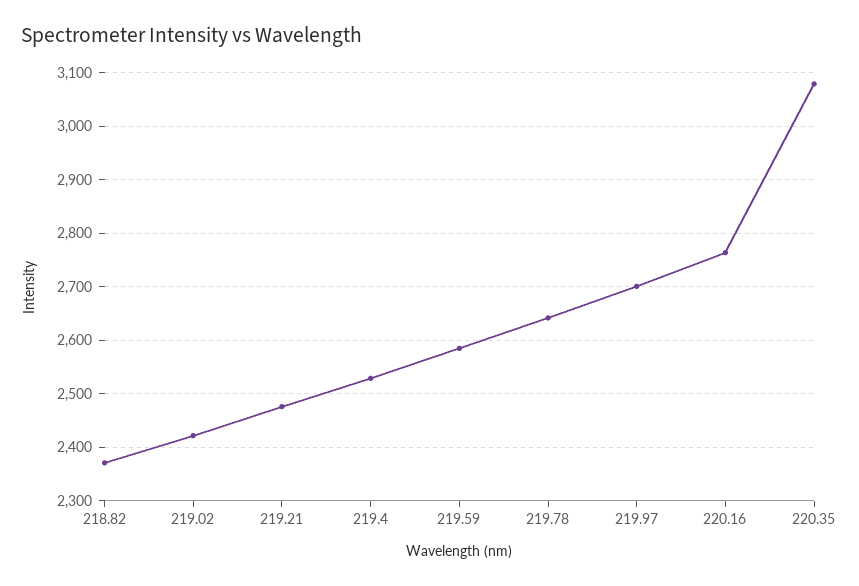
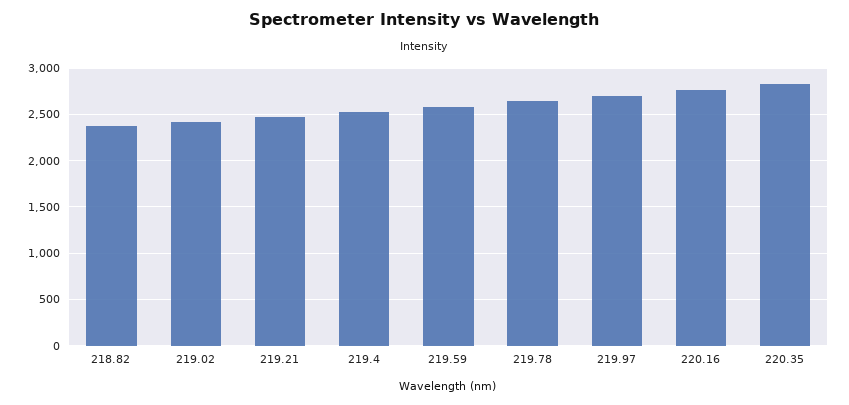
220.35: 3080 -> 2800

